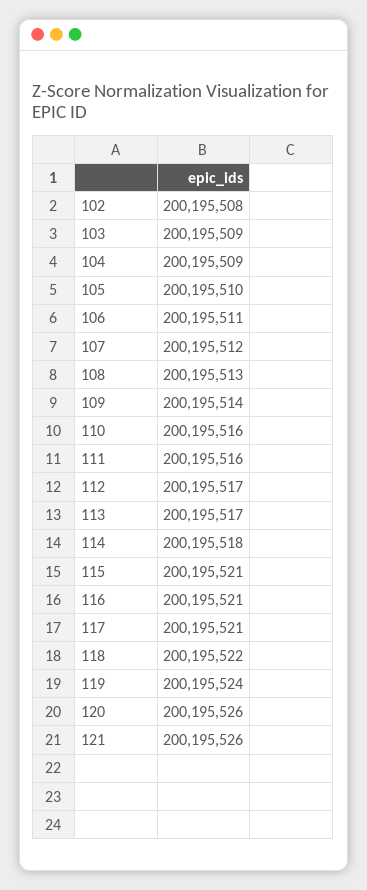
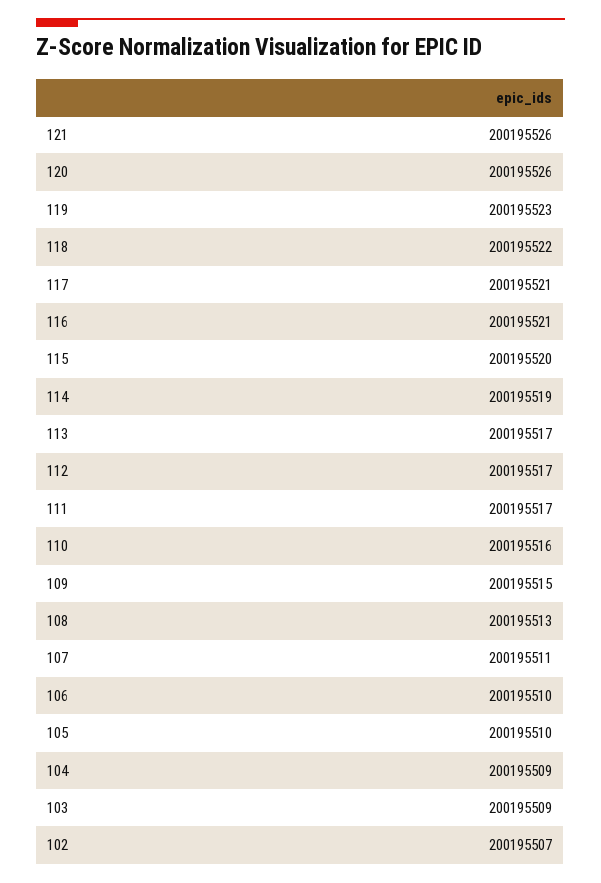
102: 200195508 -> 200195507
106: 200195511 -> 200195510
107: 200195512 -> 200195511
109: 200195514 -> 200195515
111: 200195516 -> 200195517
114: 200195518 -> 200195519
115: 200195521 -> 200195520
119: 200195524 -> 200195523

